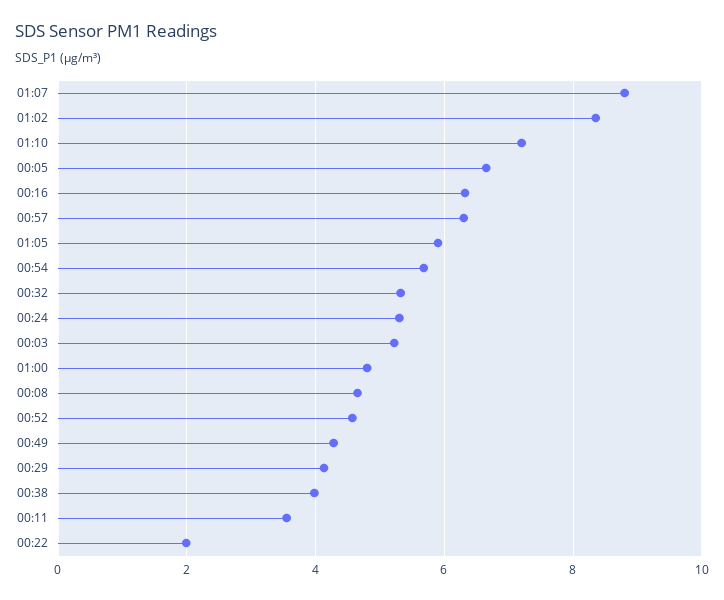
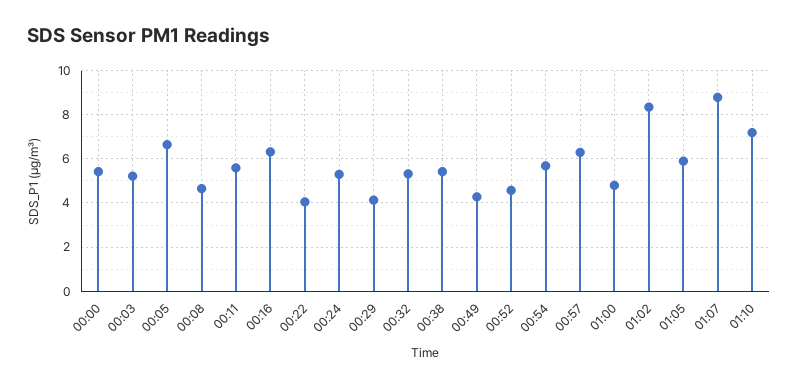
00:38: 4 -> 5.5
00:11: 3.6 -> 5.5
00:22: 2 -> 4
00:00: none -> 5.5

